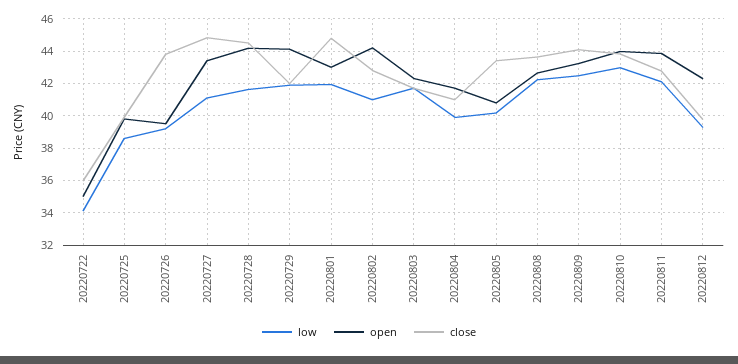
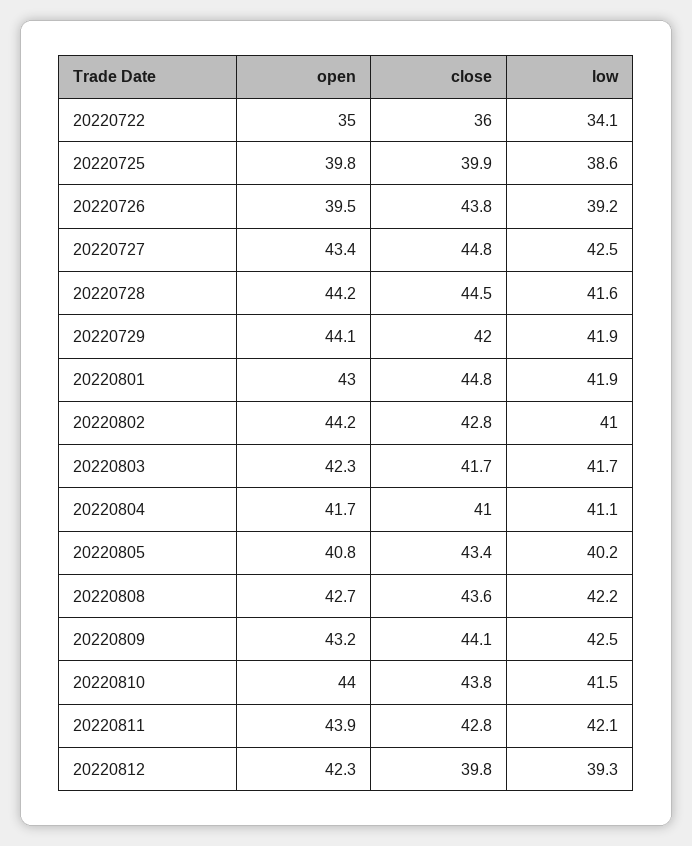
low, 20220727: 41 -> 42.5
low, 20220804: 40 -> 41.1
low, 20220810: 43 -> 41.5

